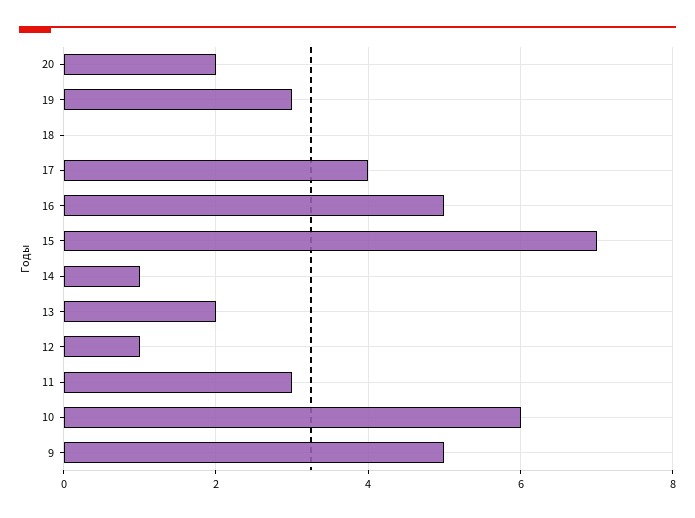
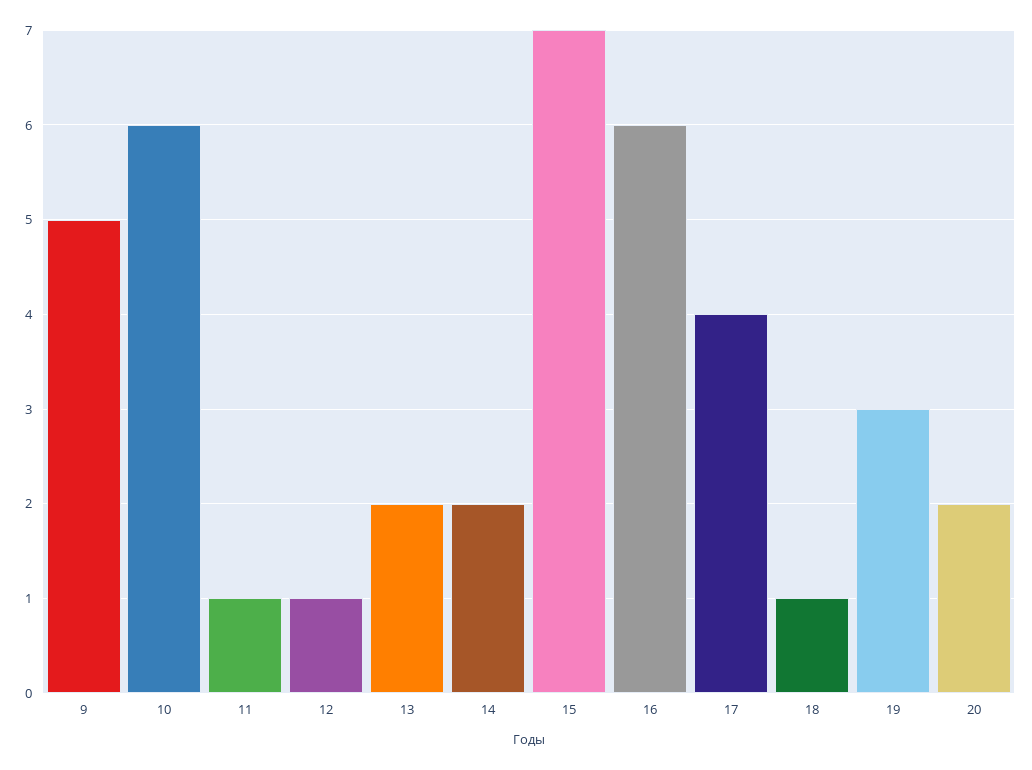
18: 0 -> 1
16: 5 -> 6
14: 1 -> 2
11: 3 -> 1

